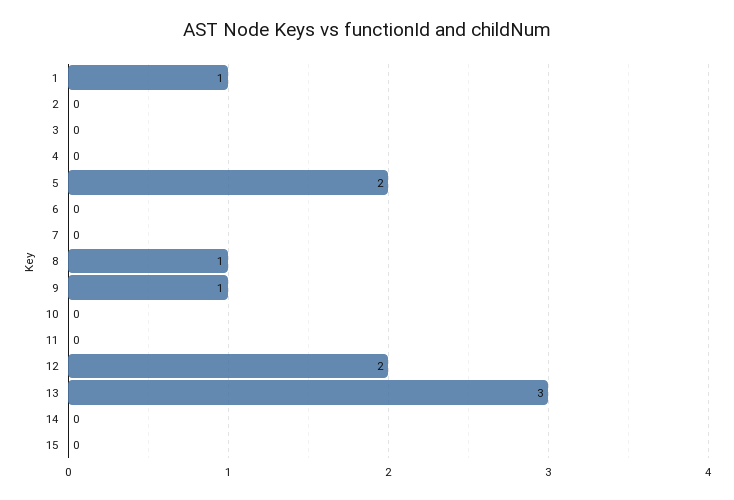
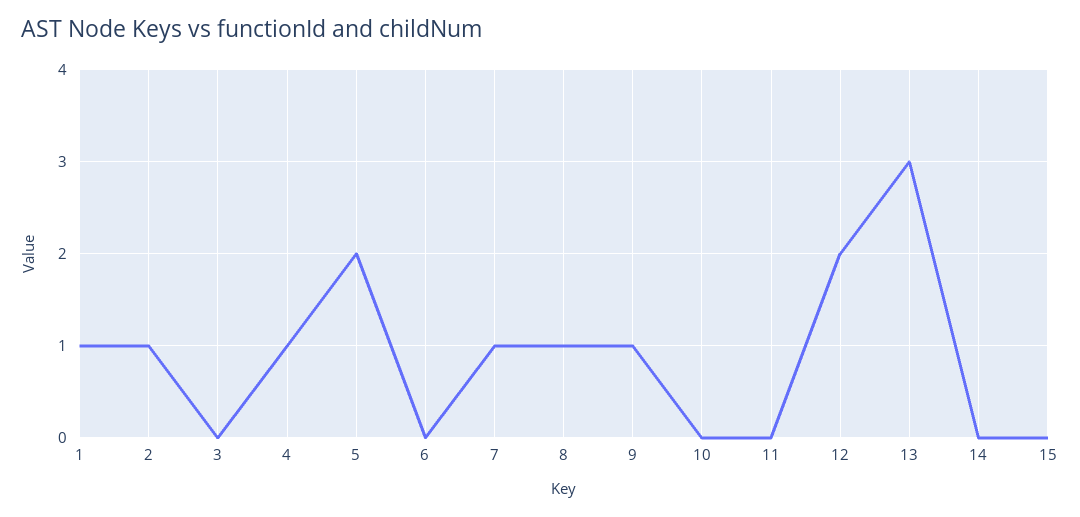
2: 0 -> 1
4: 0 -> 1
7: 0 -> 1

